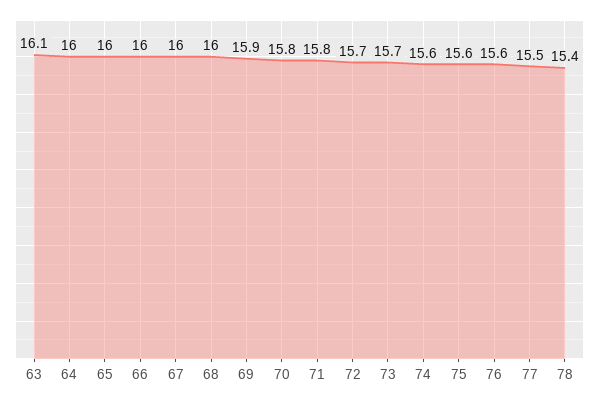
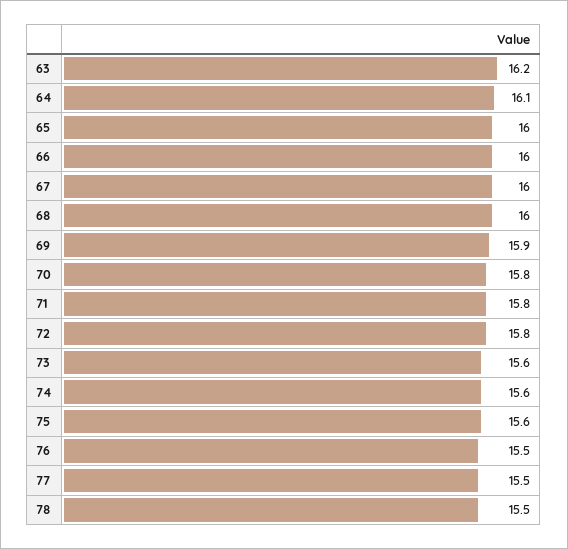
63: 16.1 -> 16.2
64: 16 -> 16.1
72: 15.7 -> 15.8
73: 15.7 -> 15.6
76: 15.6 -> 15.5
78: 15.4 -> 15.5

